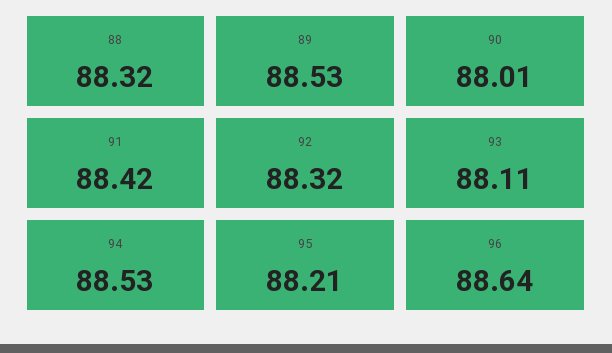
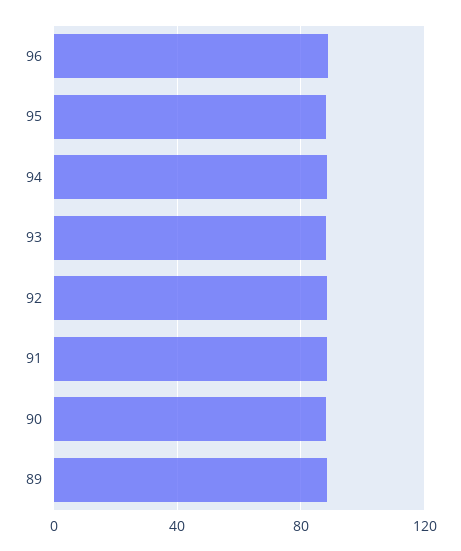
88: 88.32 -> none

